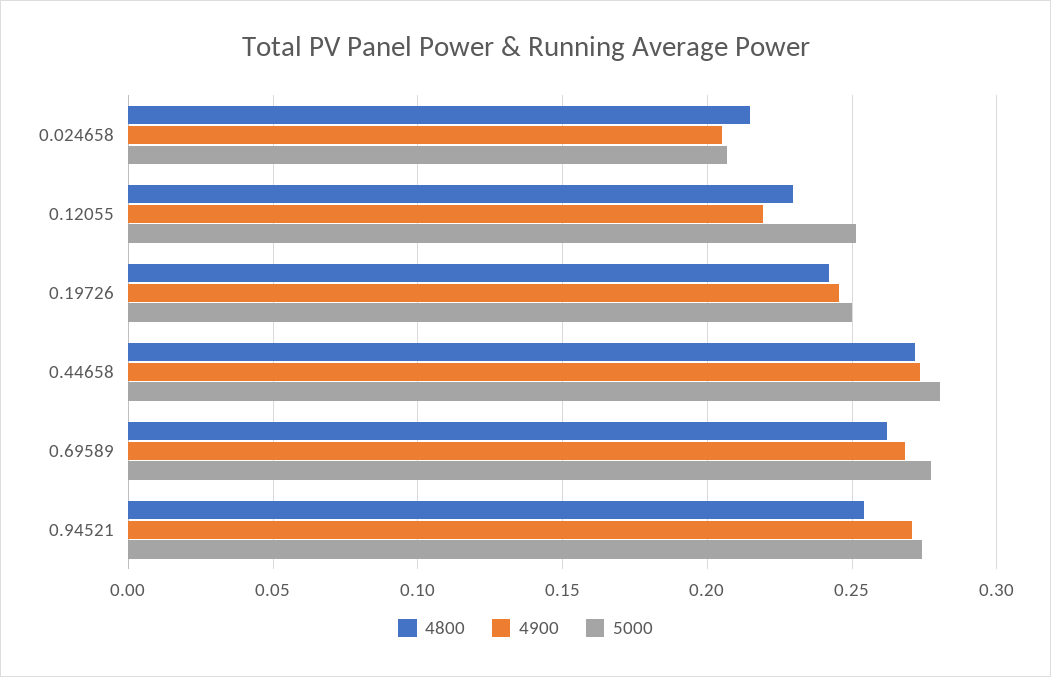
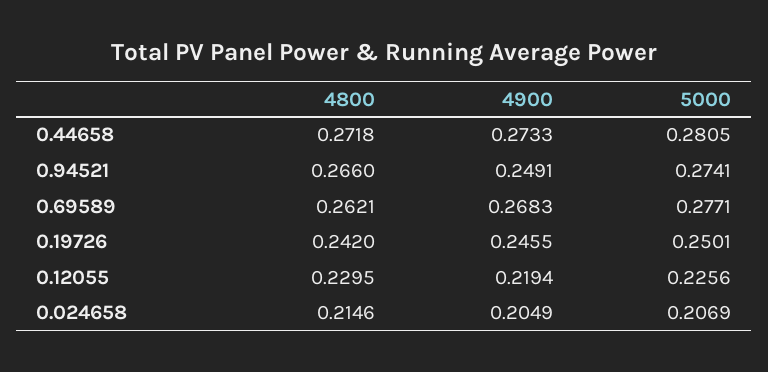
5000, 0.12055: 0.25 -> 0.2256
4800, 0.94521: 0.255 -> 0.266
4900, 0.94521: 0.27 -> 0.2491

